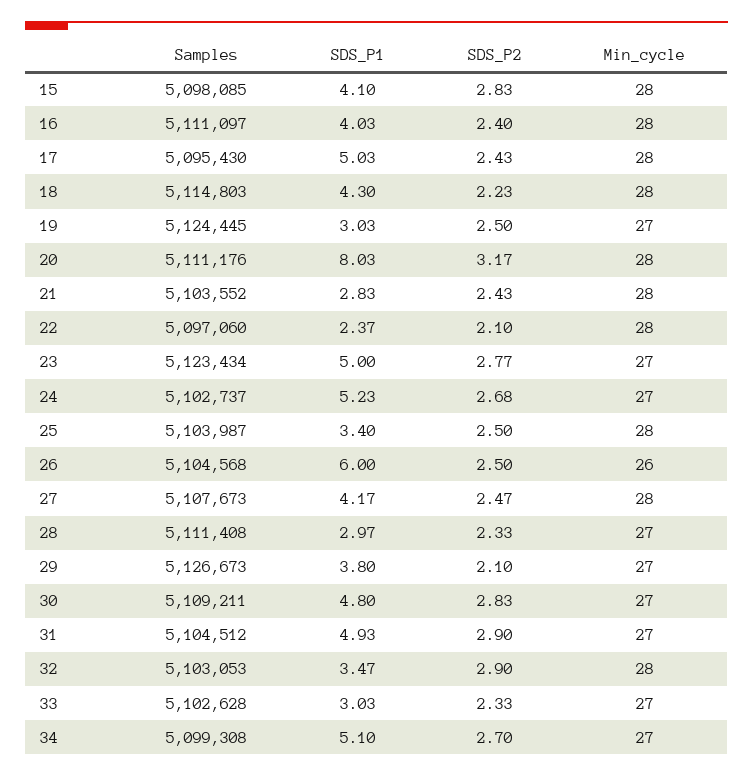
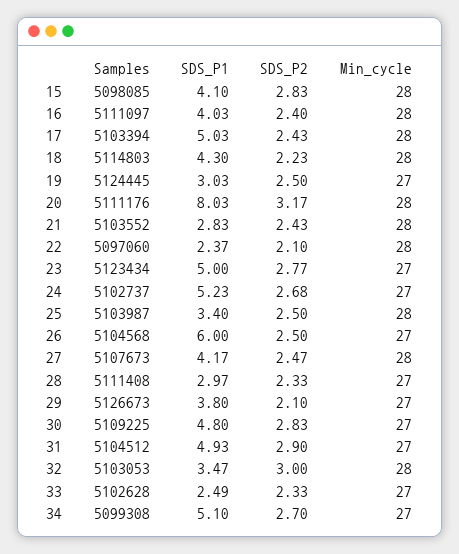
Samples, 17: 5095430 -> 5103394
Min_cycle, 26: 26 -> 27
Samples, 30: 5109211 -> 5109225
SDS_P2, 32: 2.9 -> 3
SDS_P1, 33: 3.03 -> 2.49

